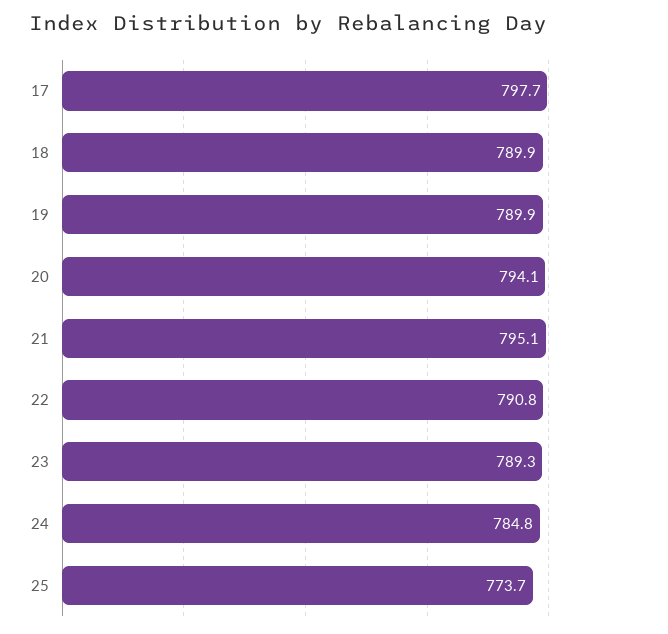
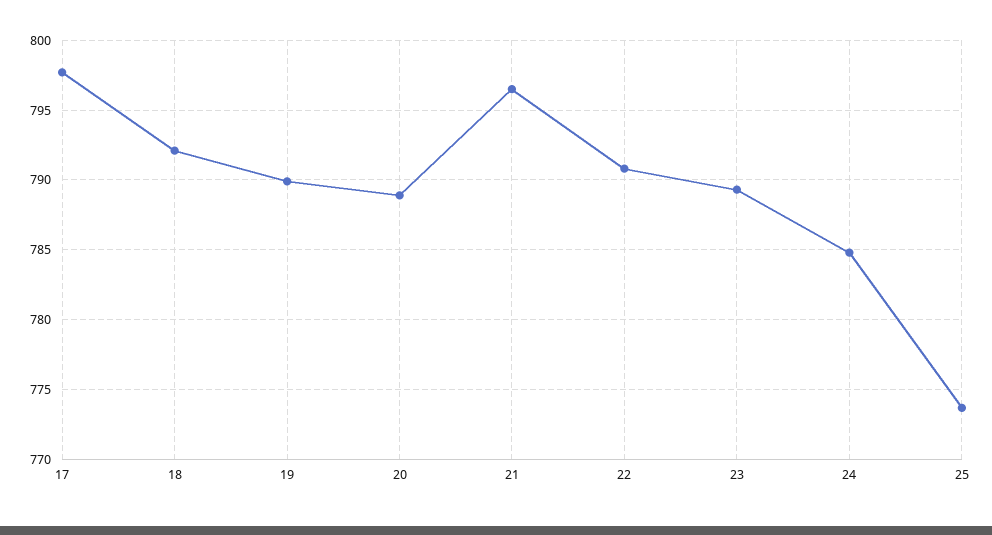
18: 789.9 -> 792
20: 794.1 -> 789
21: 795.1 -> 796.5

